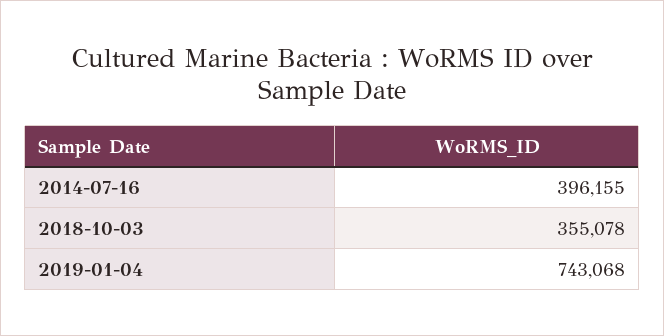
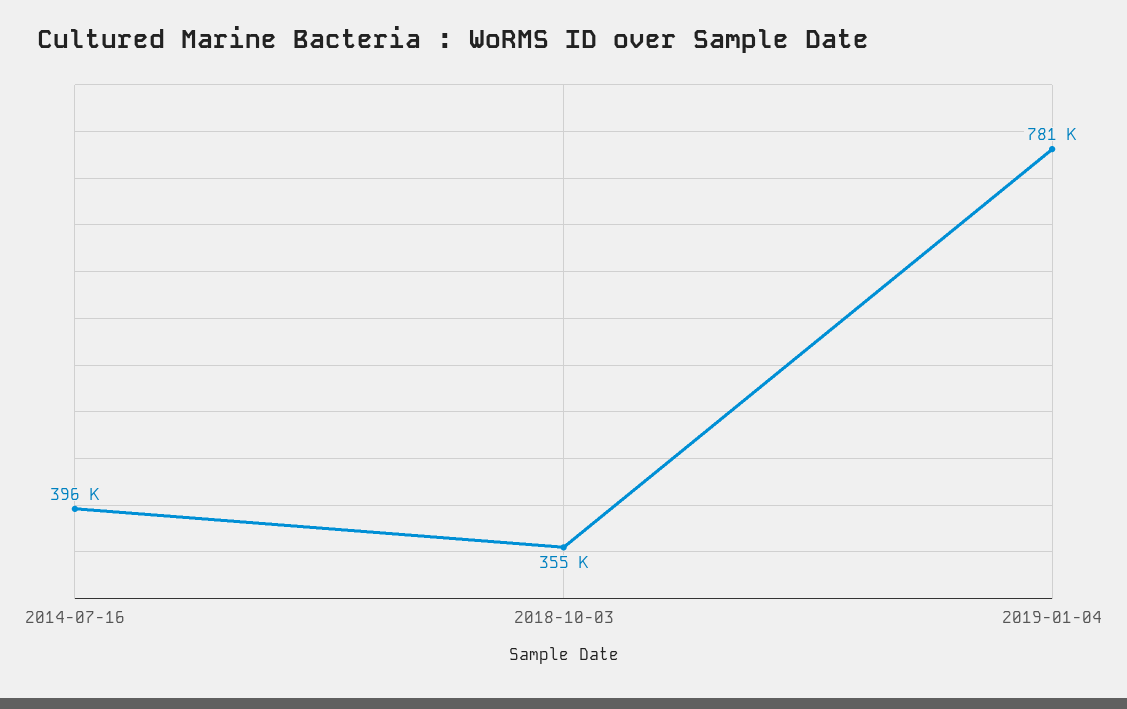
2019-01-04: 743068 -> 781000

